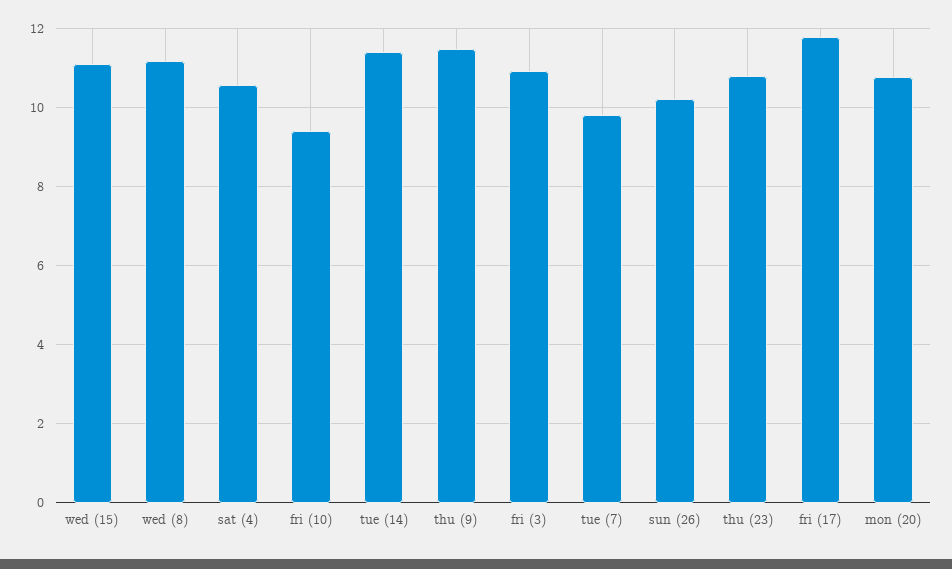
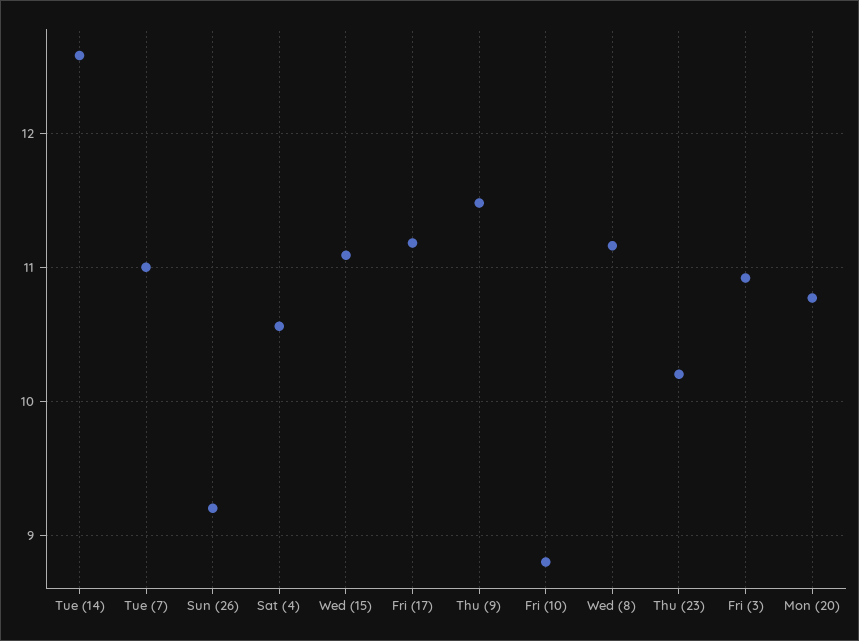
fri (10): 9.4 -> 8.8
tue (14): 11.4 -> 12.6
tue (7): 9.8 -> 11
sun (26): 10.2 -> 9.2
thu (23): 10.8 -> 10.2
fri (17): 11.8 -> 11.2

